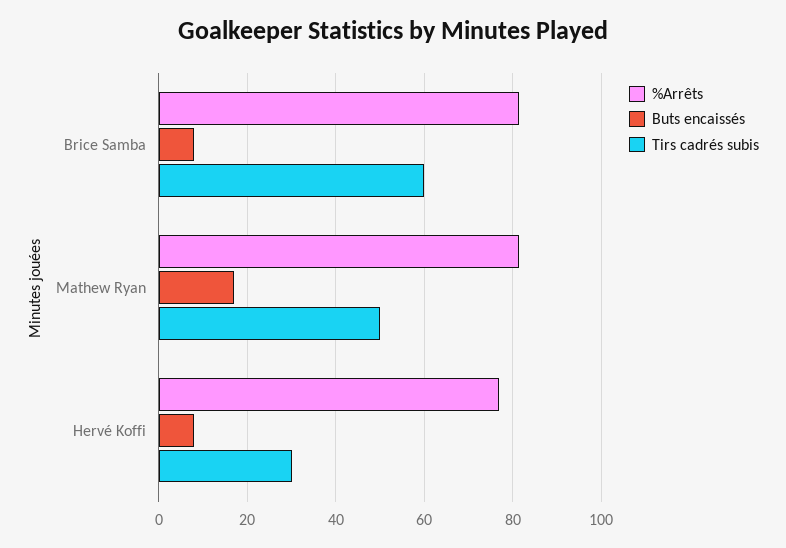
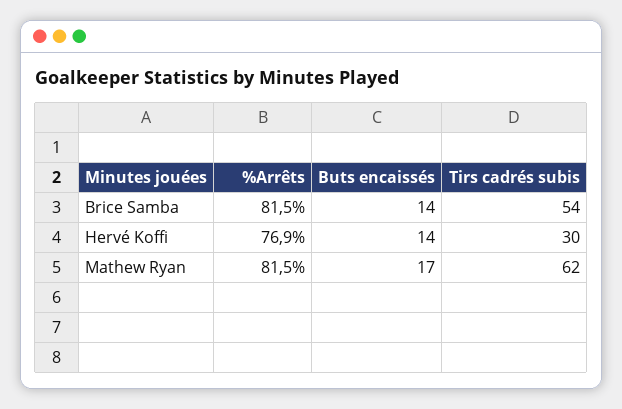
Buts encaissés, Brice Samba: 8 -> 14
Tirs cadrés subis, Brice Samba: 60 -> 54
Tirs cadrés subis, Mathew Ryan: 50 -> 62
Buts encaissés, Hervé Koffi: 8 -> 14

